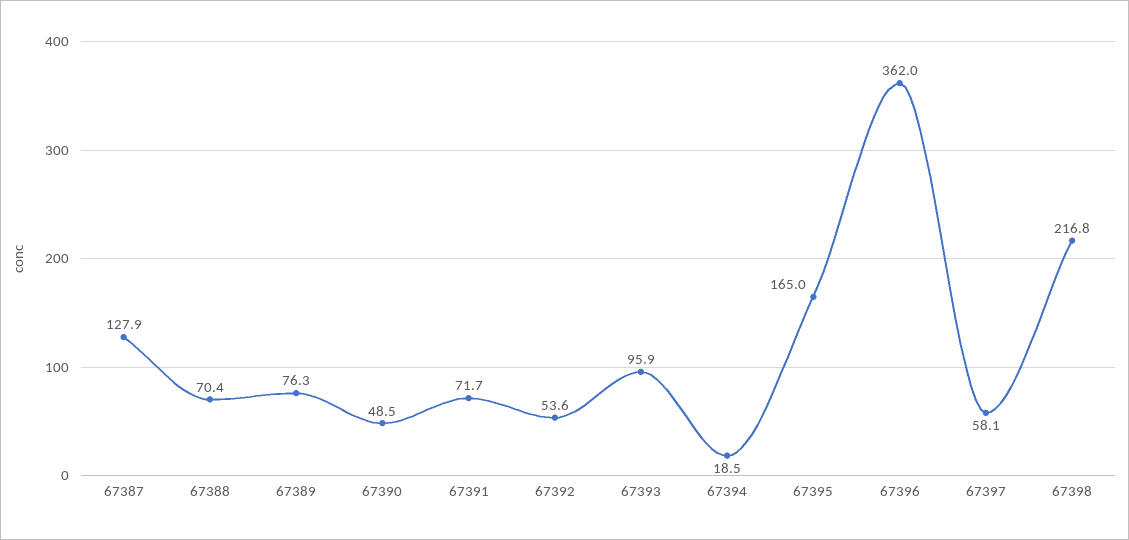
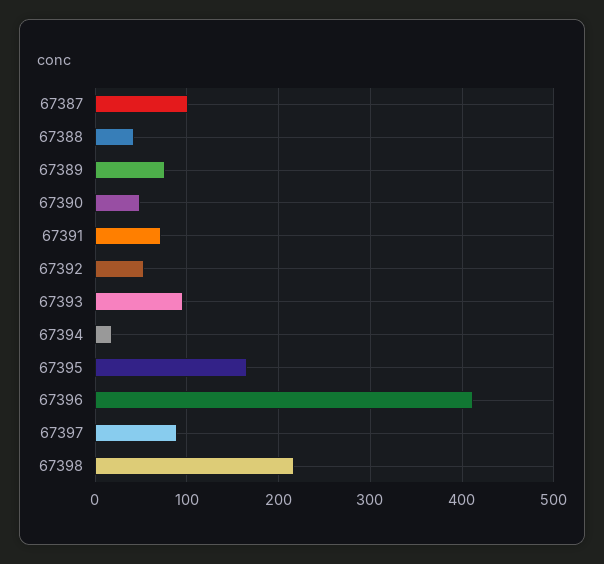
67387: 127.9 -> 100
67388: 70.4 -> 40
67396: 362 -> 410
67397: 58.1 -> 90

